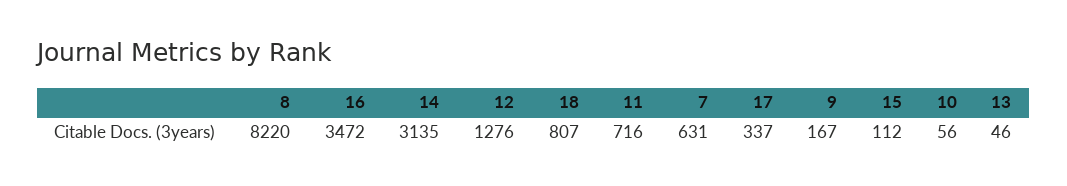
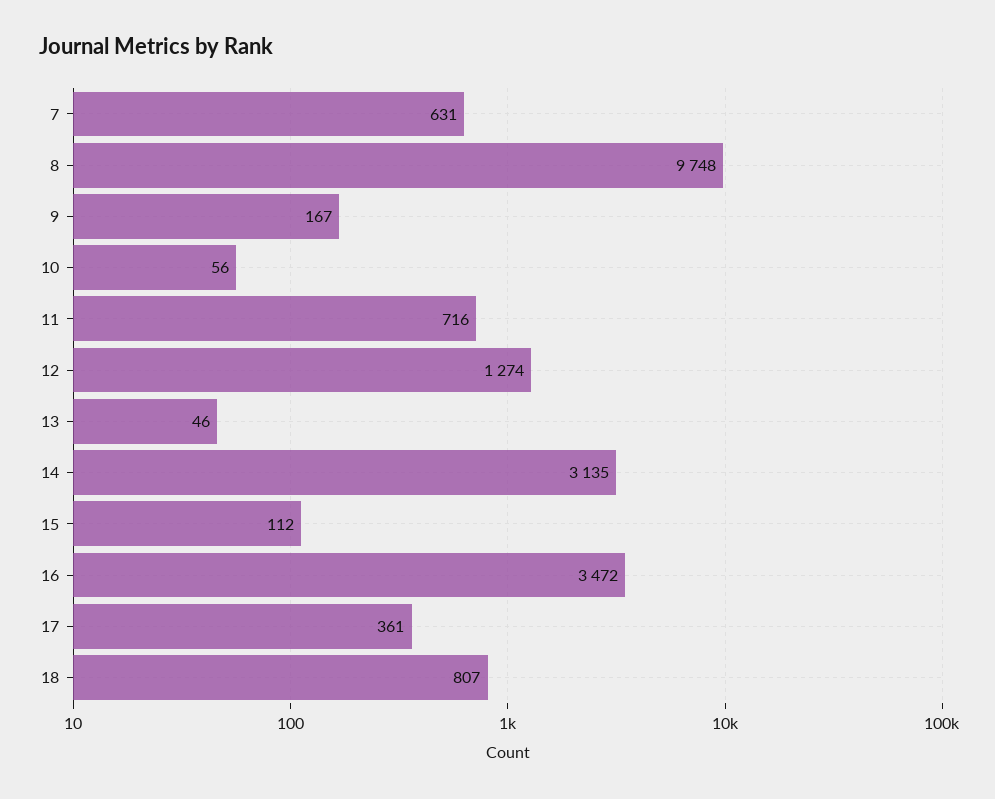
8: 8220 -> 9748
12: 1276 -> 1274
17: 337 -> 361

